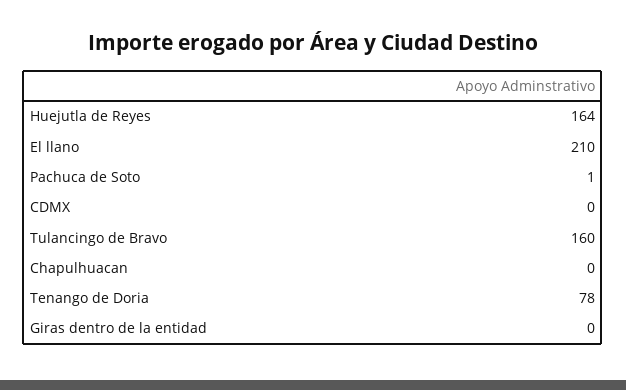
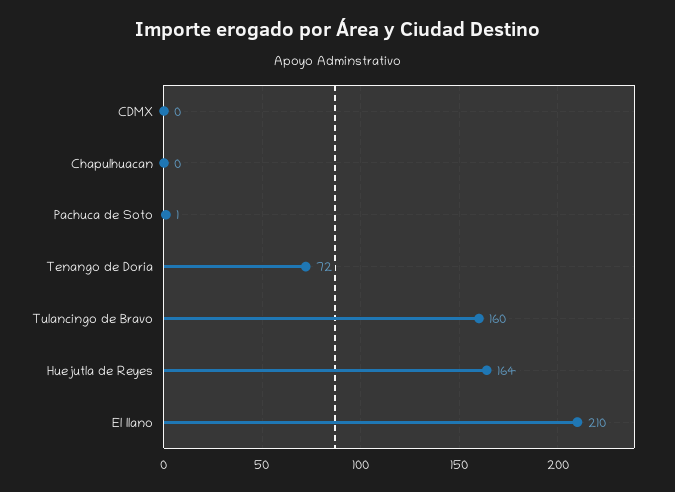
Tenango de Doria: 78 -> 72
Giras dentro de la entidad: 0 -> none

